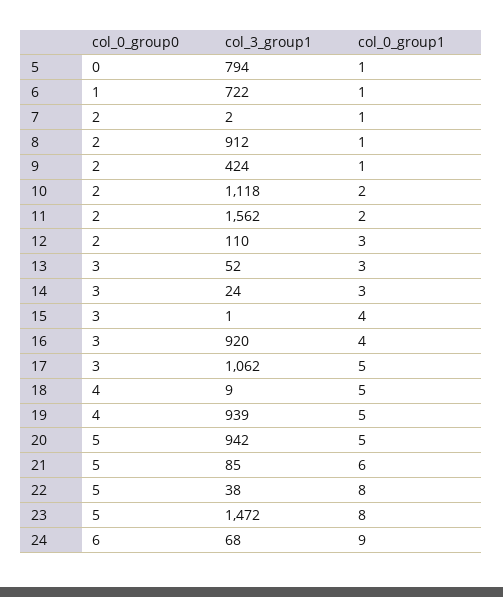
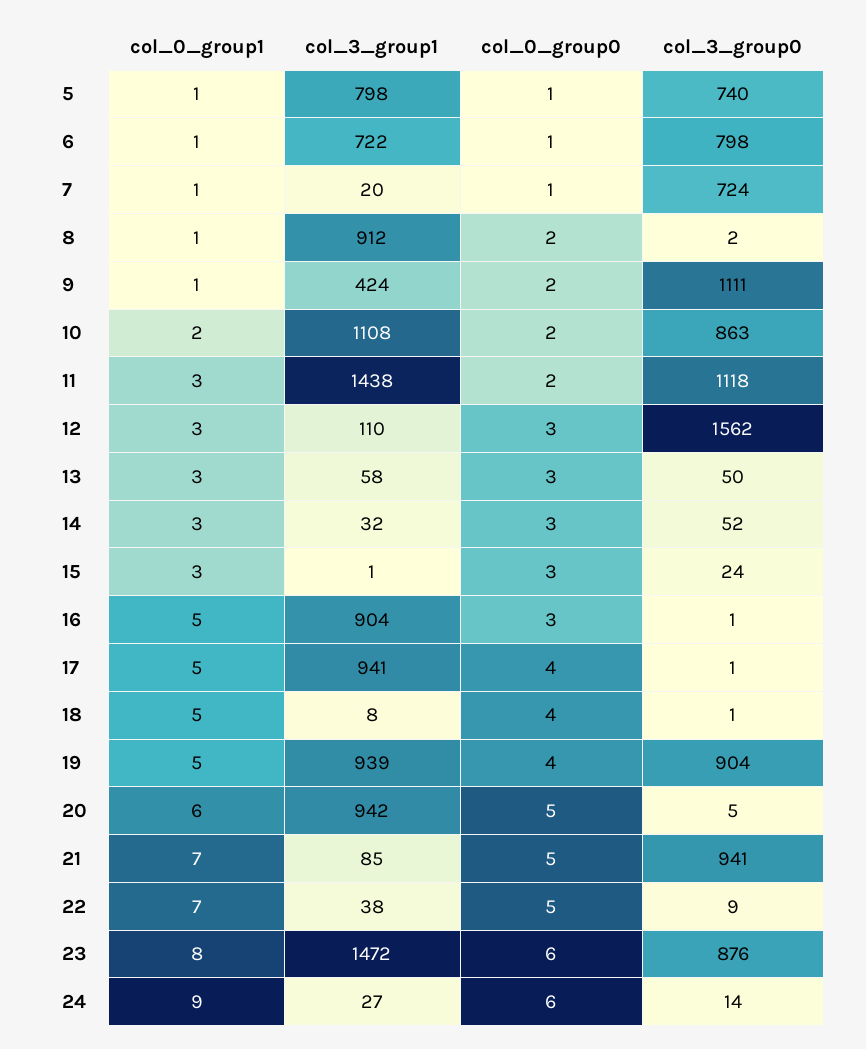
col_0_group0, 5: 0 -> 1
col_3_group1, 5: 794 -> 798
col_0_group0, 7: 2 -> 1
col_3_group1, 7: 2 -> 20
col_3_group1, 10: 1118 -> 1108
col_3_group1, 11: 1562 -> 1438
col_0_group1, 11: 2 -> 3
col_0_group0, 12: 2 -> 3
col_3_group1, 13: 52 -> 58
col_3_group1, 14: 24 -> 32
col_0_group1, 15: 4 -> 3
col_3_group1, 16: 920 -> 904
col_0_group1, 16: 4 -> 5
col_0_group0, 17: 3 -> 4
col_3_group1, 17: 1062 -> 941
col_3_group1, 18: 9 -> 8
col_0_group1, 20: 5 -> 6
col_0_group1, 21: 6 -> 7
col_0_group1, 22: 8 -> 7
col_0_group0, 23: 5 -> 6
col_3_group1, 24: 68 -> 27
col_3_group0, 5: none -> 740
col_3_group0, 6: none -> 798
col_3_group0, 7: none -> 724
col_3_group0, 8: none -> 2
col_3_group0, 9: none -> 1111
col_3_group0, 10: none -> 863
col_3_group0, 11: none -> 1118
col_3_group0, 12: none -> 1562
col_3_group0, 13: none -> 50
col_3_group0, 14: none -> 52
col_3_group0, 15: none -> 24
col_3_group0, 16: none -> 1
col_3_group0, 17: none -> 1
col_3_group0, 18: none -> 1
col_3_group0, 19: none -> 904
col_3_group0, 20: none -> 5
col_3_group0, 21: none -> 941
col_3_group0, 22: none -> 9
col_3_group0, 23: none -> 876
col_3_group0, 24: none -> 14

